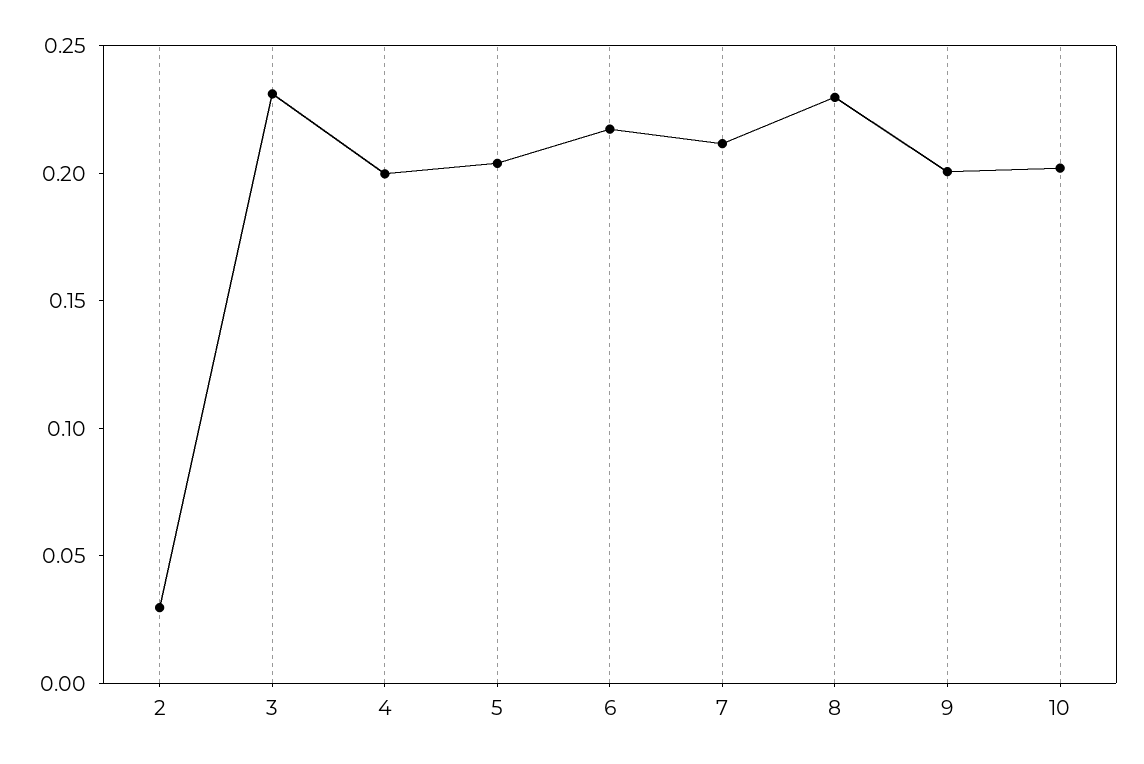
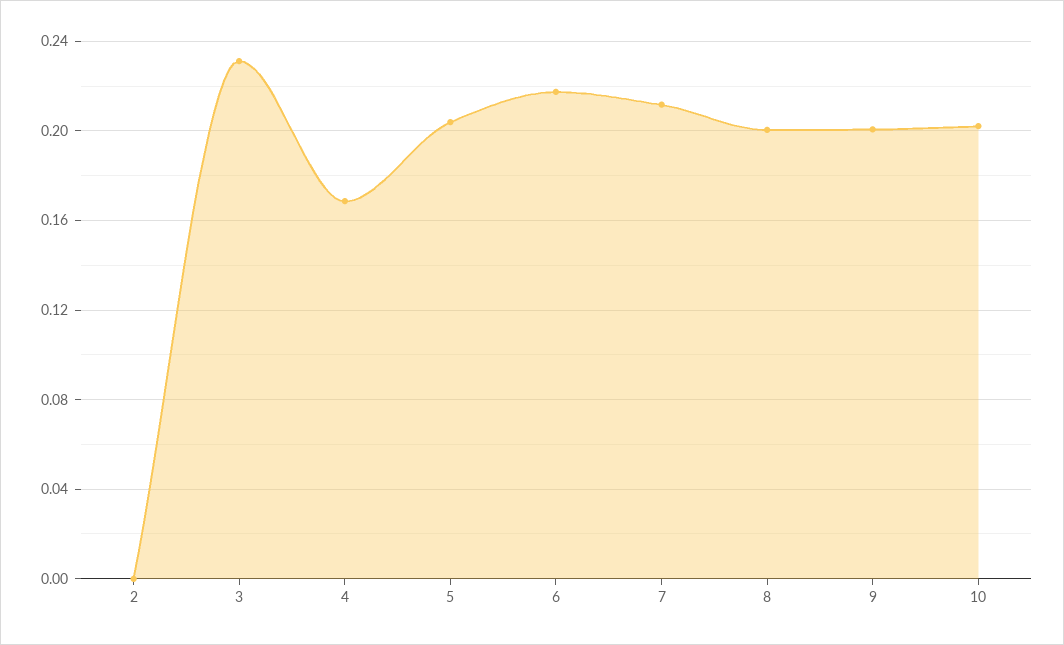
2: 0.03 -> 0
4: 0.2 -> 0.17
8: 0.23 -> 0.2

